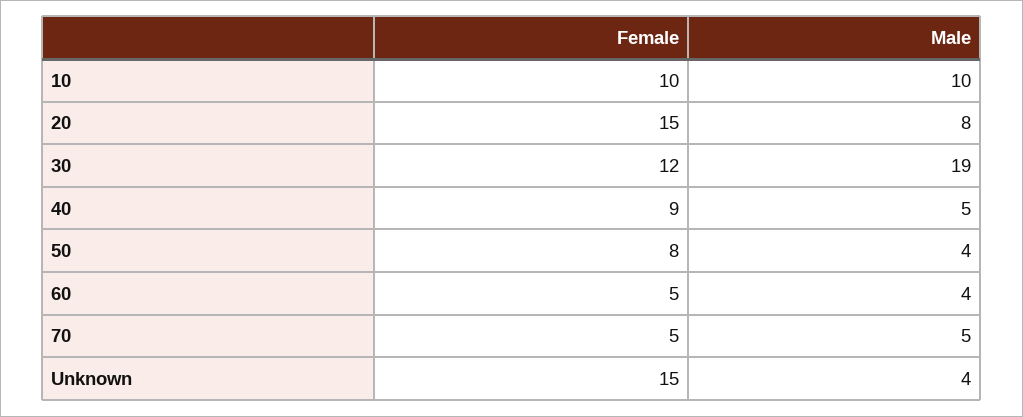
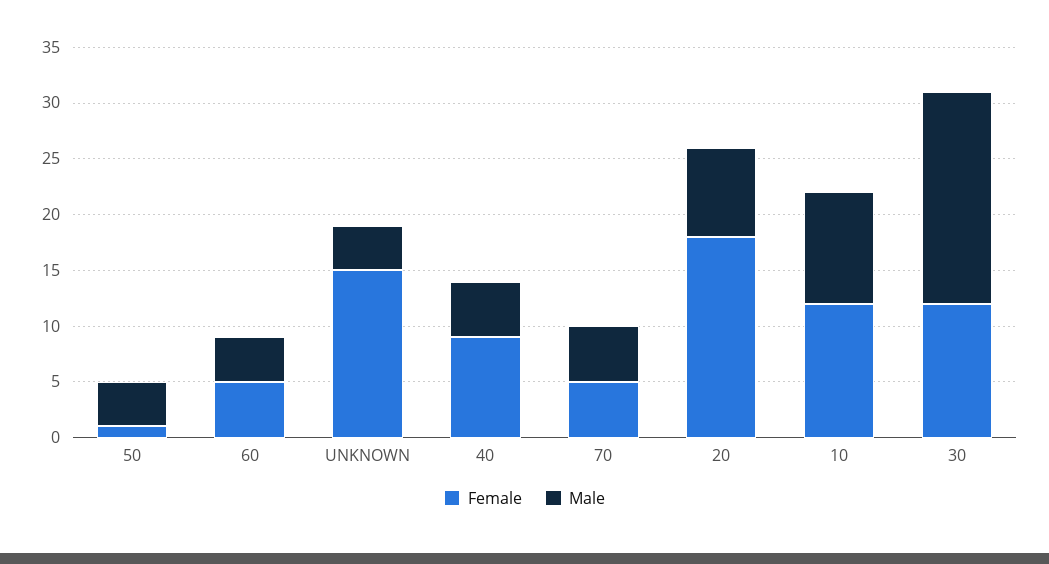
Female, 10: 10 -> 12
Female, 20: 15 -> 18
Female, 50: 8 -> 1

